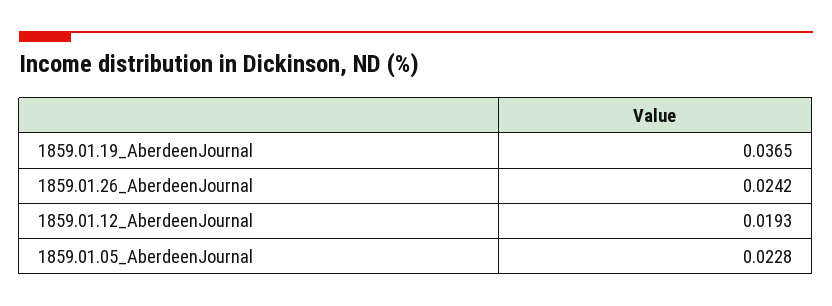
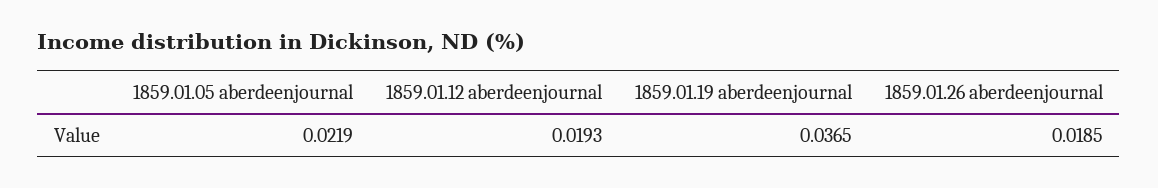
1859.01.26_AberdeenJournal: 0.0242 -> 0.0185
1859.01.05_AberdeenJournal: 0.0228 -> 0.0219

